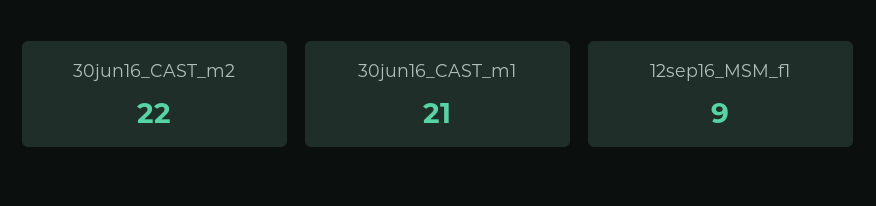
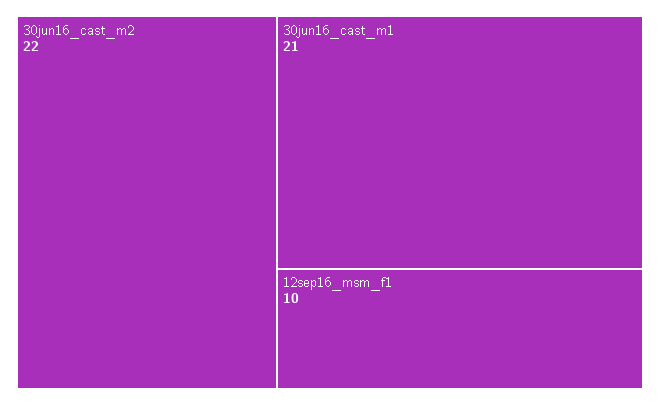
12sep16_MSM_f1: 9 -> 10

